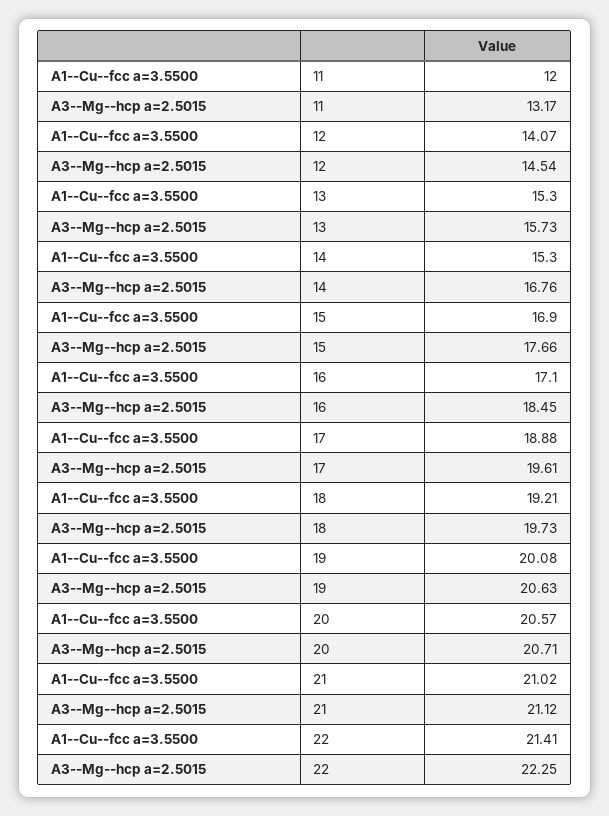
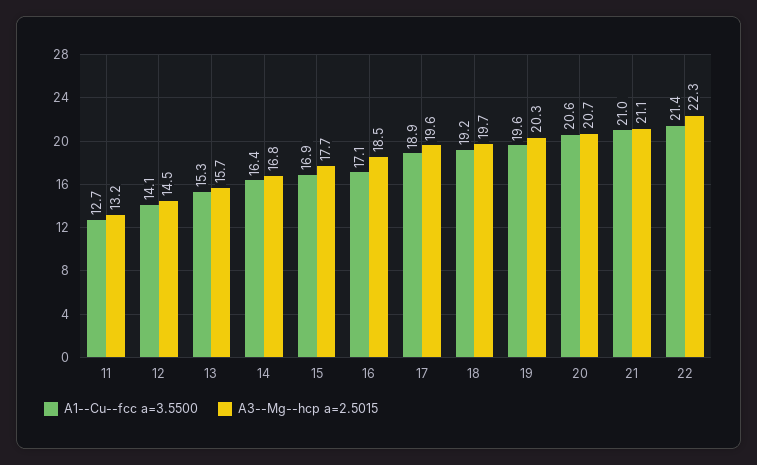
A1--Cu--fcc a=3.5500, 11: 12 -> 12.7
A1--Cu--fcc a=3.5500, 14: 15.3 -> 16.4
A1--Cu--fcc a=3.5500, 19: 20.08 -> 19.6
A3--Mg--hcp a=2.5015, 19: 20.63 -> 20.3

